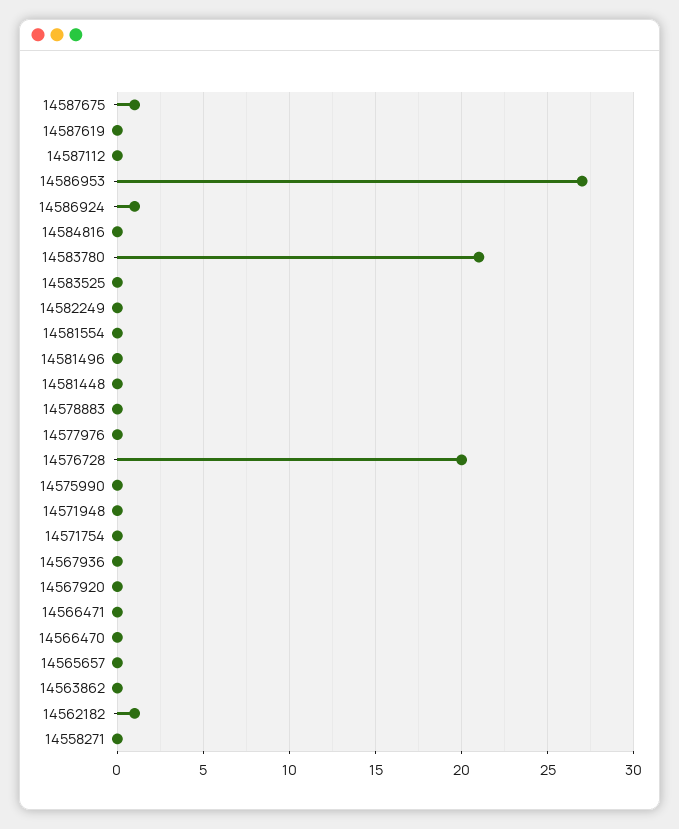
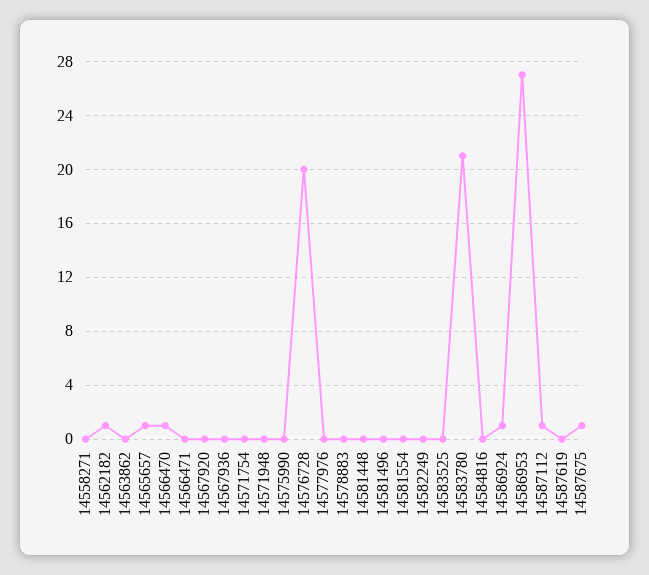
14587112: 0 -> 1
14566470: 0 -> 1
14565657: 0 -> 1

